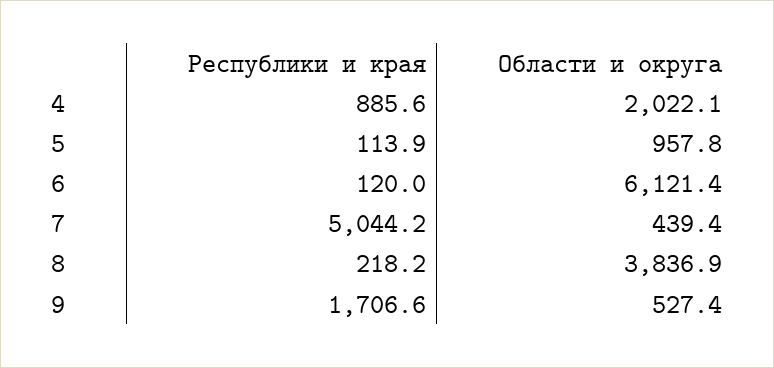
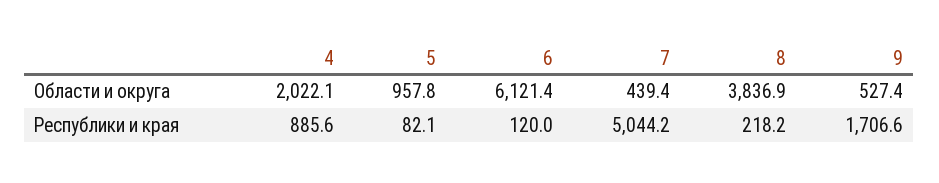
Республики и края, 5: 113.9 -> 82.1

